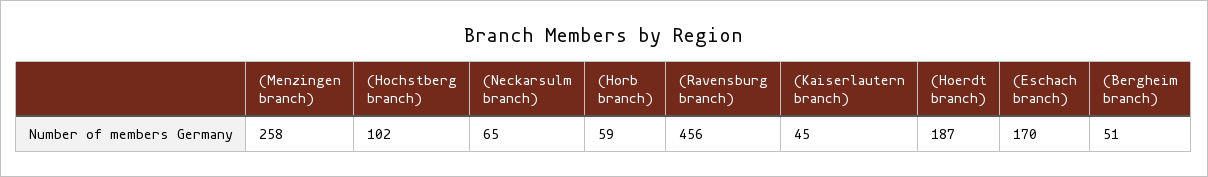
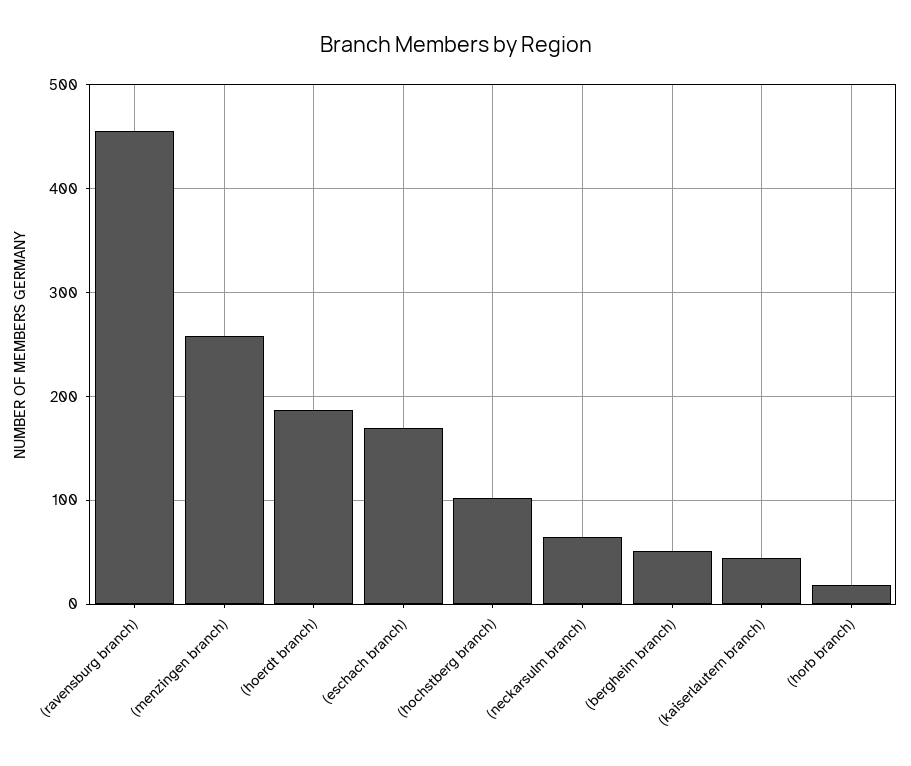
(Horb branch): 59 -> 20

